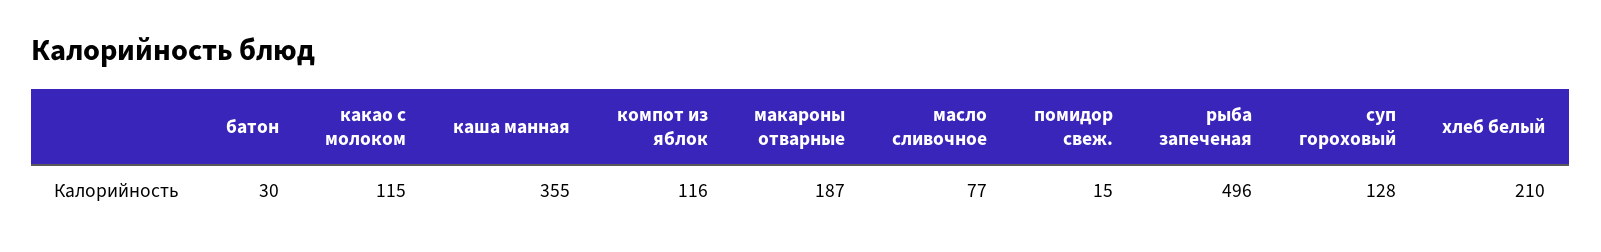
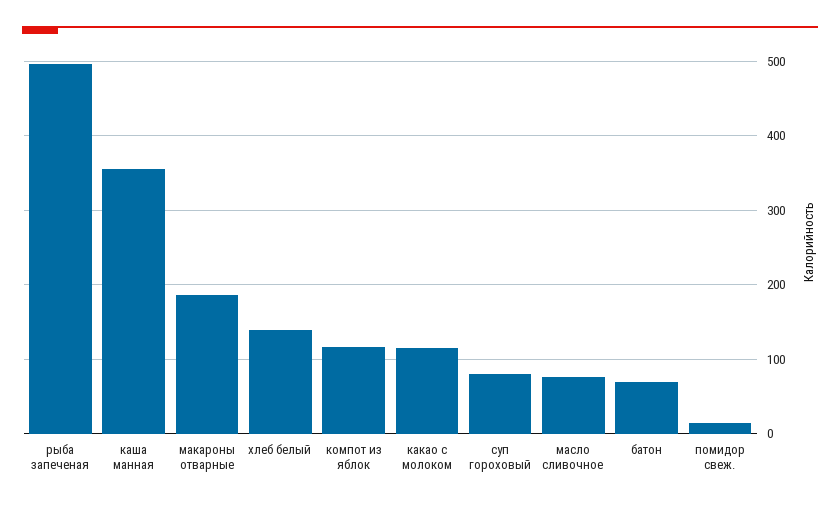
батон: 30 -> 70
суп гороховый: 128 -> 80
хлеб белый: 210 -> 140

